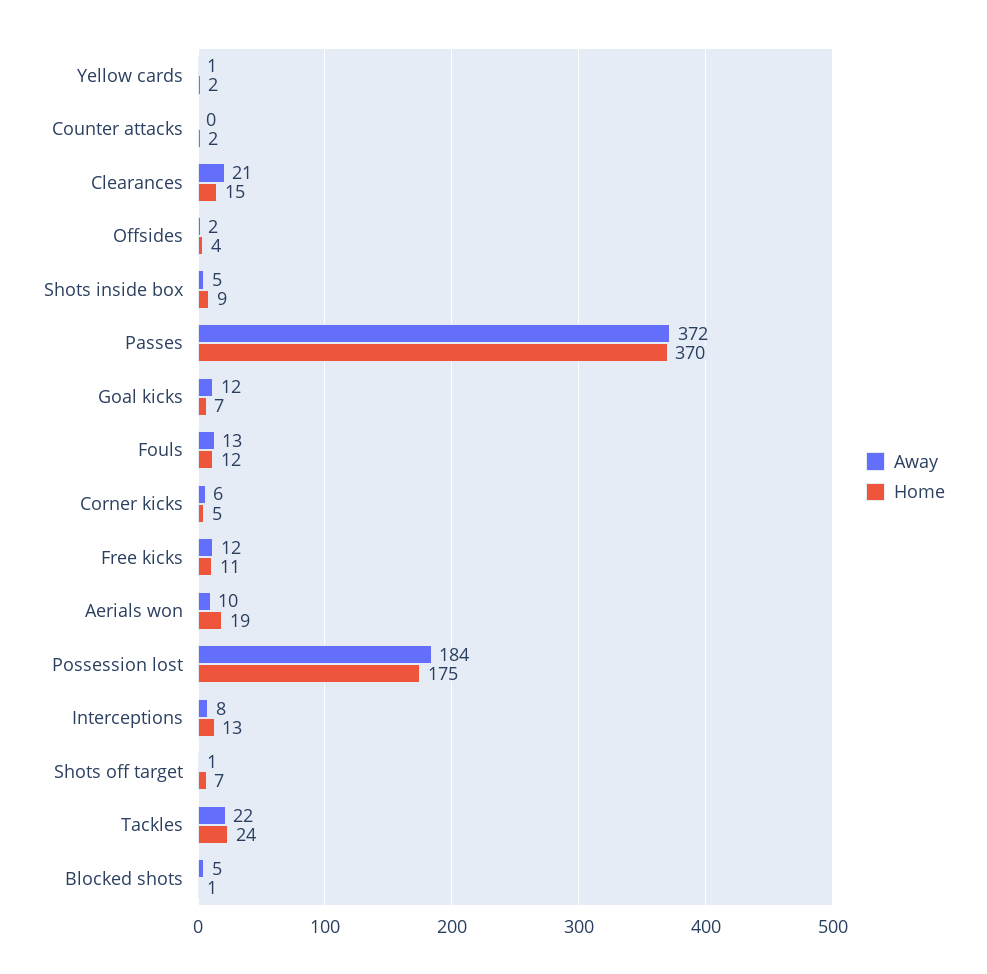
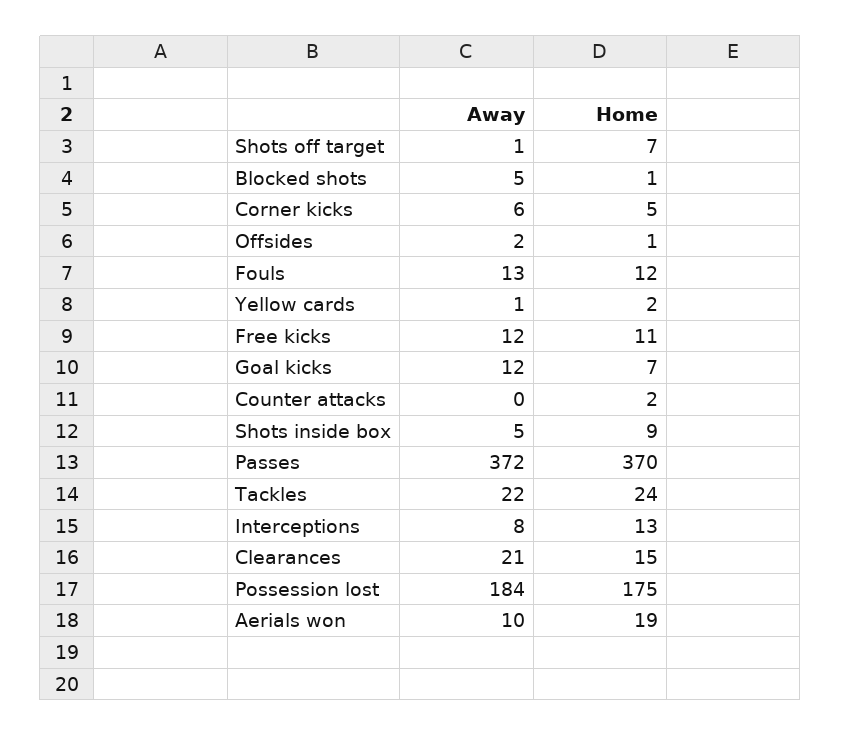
Home, Offsides: 4 -> 1

